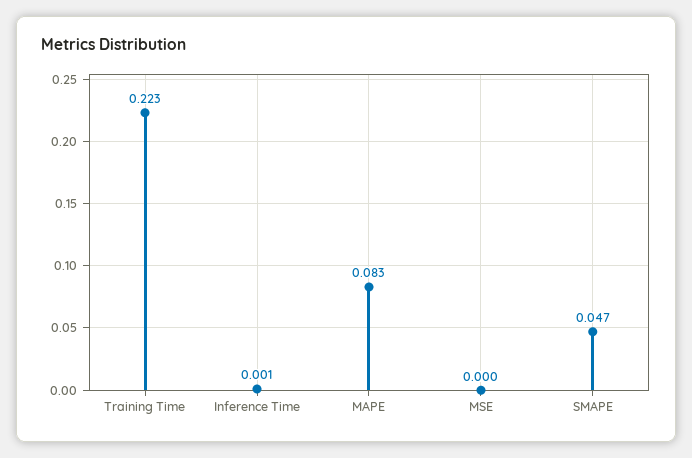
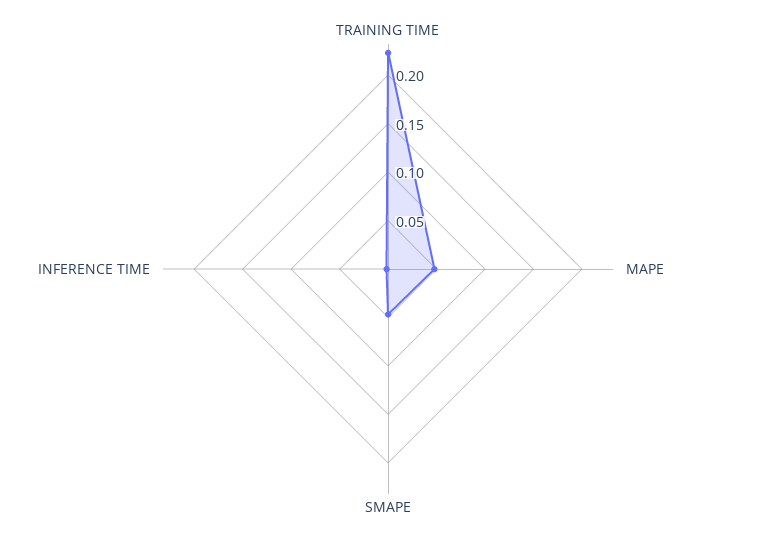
MAPE: 0.083 -> 0.05
MSE: 0 -> none

